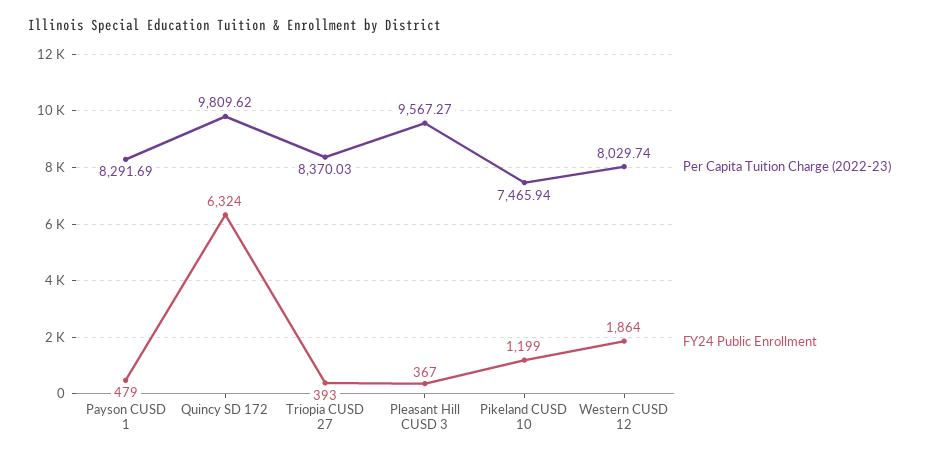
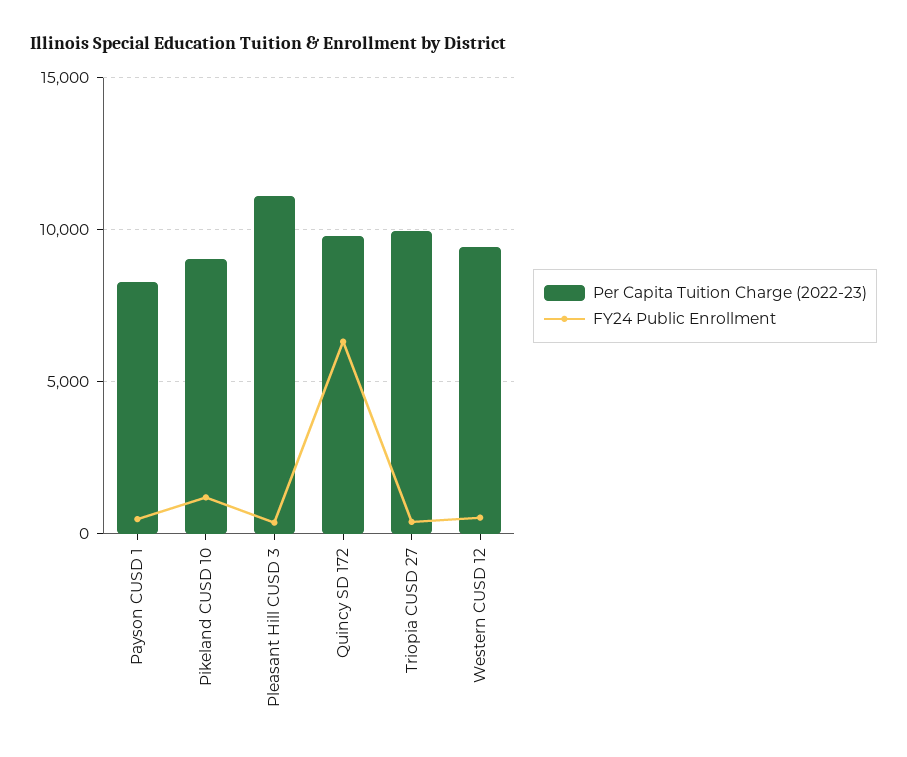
Per Capita Tuition Charge (2022-23), Triopia CUSD 27: 8370.03 -> 10000
Per Capita Tuition Charge (2022-23), Pleasant Hill CUSD 3: 9567.27 -> 11000
Per Capita Tuition Charge (2022-23), Pikeland CUSD 10: 7465.94 -> 9000
Per Capita Tuition Charge (2022-23), Western CUSD 12: 8029.74 -> 9500
FY24 Public Enrollment, Western CUSD 12: 1864 -> 500

